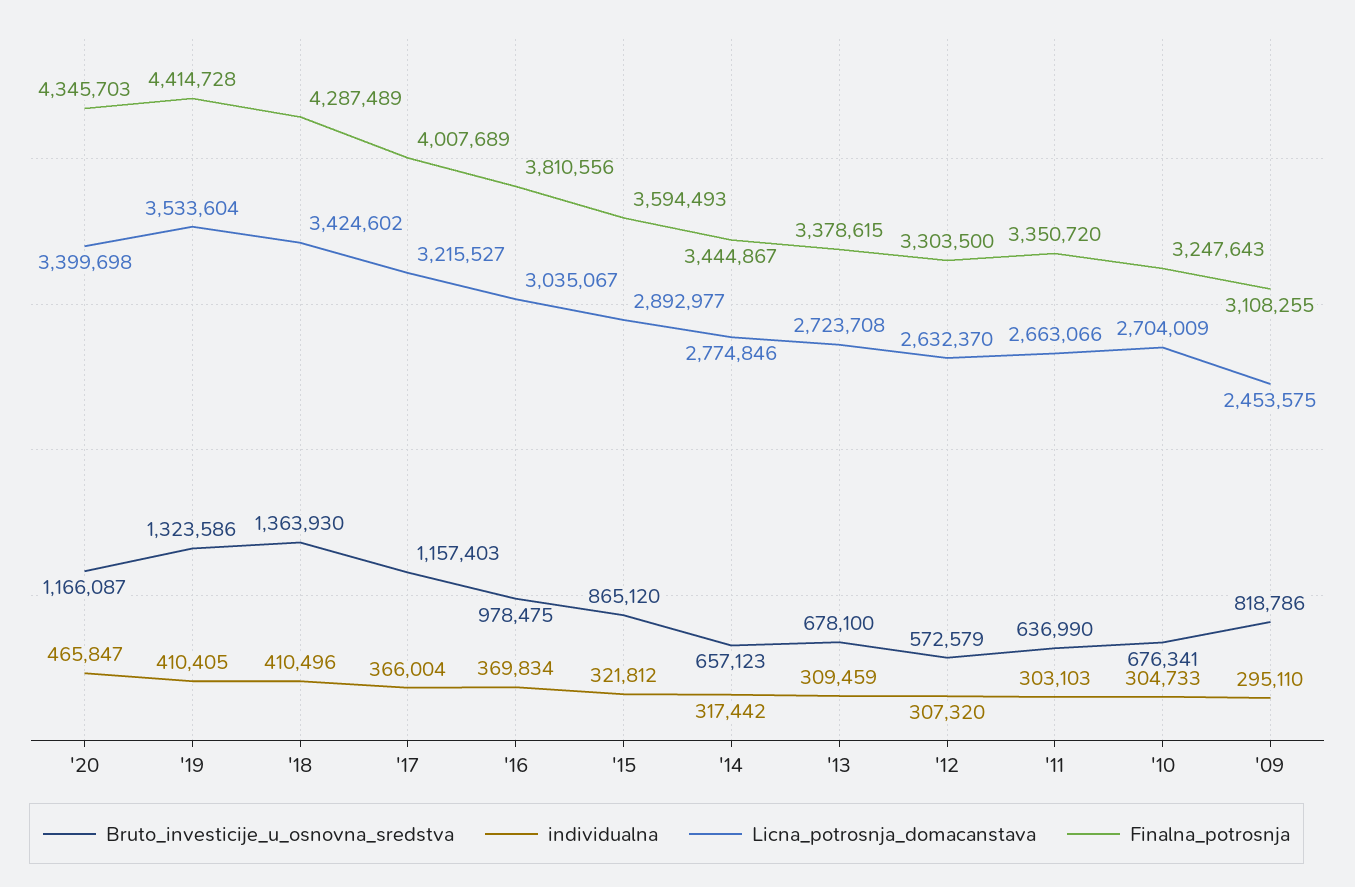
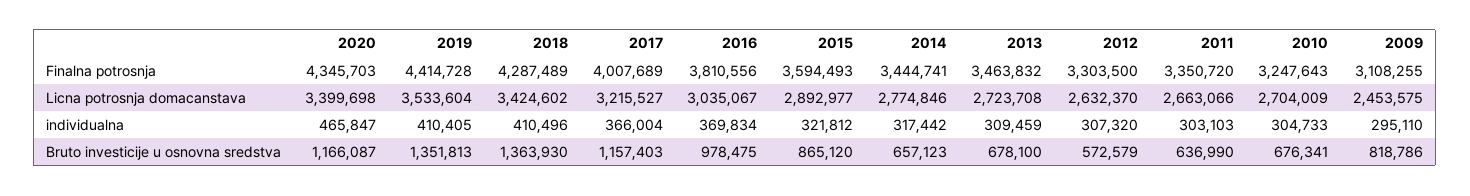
Bruto_investicije_u_osnovna_sredstva, '19: 1323586 -> 1351813
Finalna_potrosnja, '14: 3444867 -> 3444741
Finalna_potrosnja, '13: 3378615 -> 3463832

